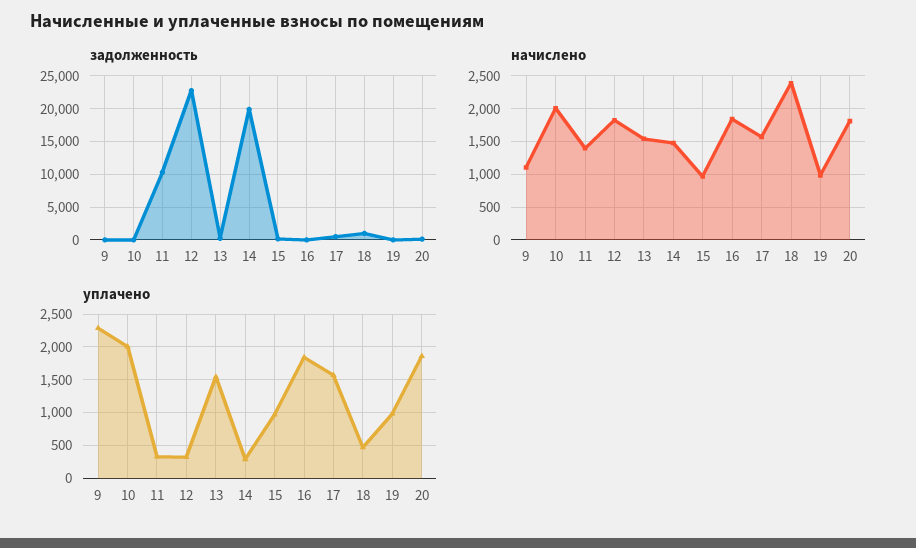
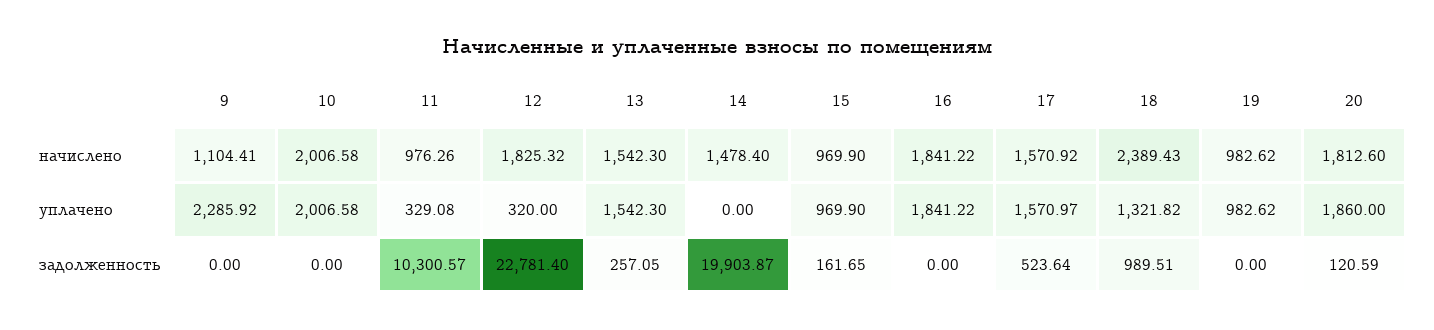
начислено, 11: 1400 -> 976.26
уплачено, 14: 300 -> 0
уплачено, 18: 500 -> 1321.82

